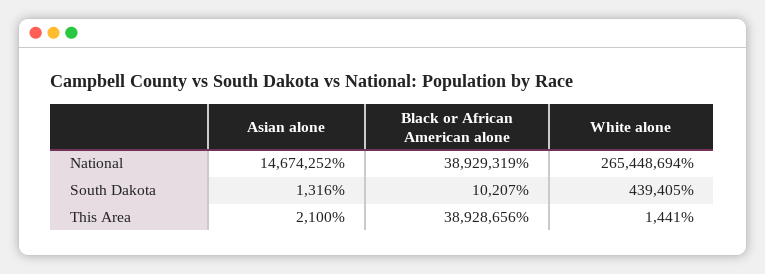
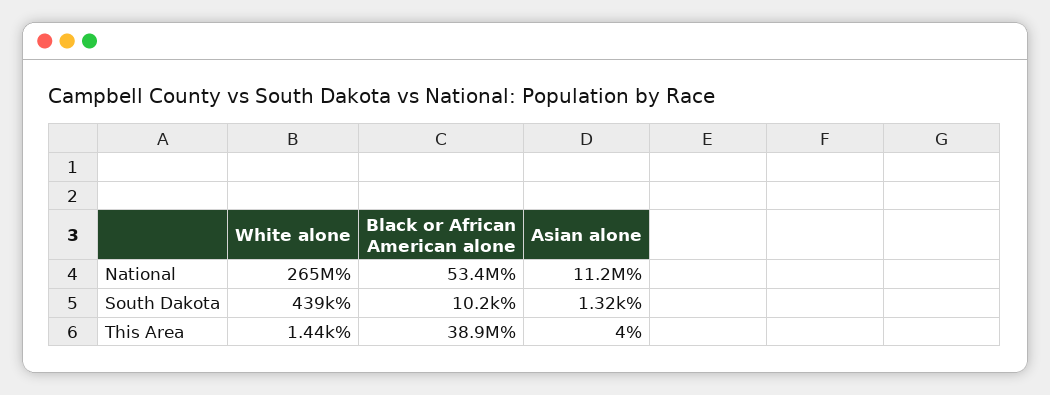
Asian alone, National: 14674252 -> 11200000
Black or African American alone, National: 38929319 -> 53400000
Asian alone, This Area: 2100 -> 4

